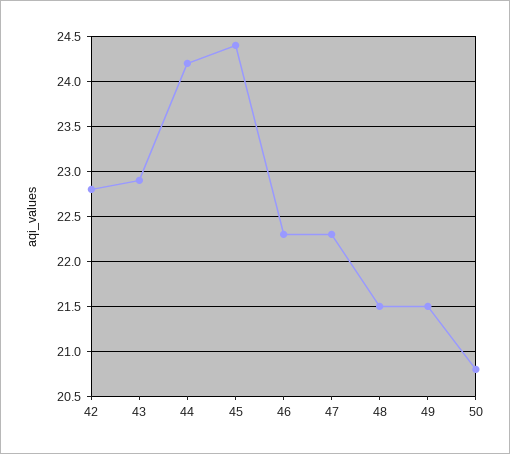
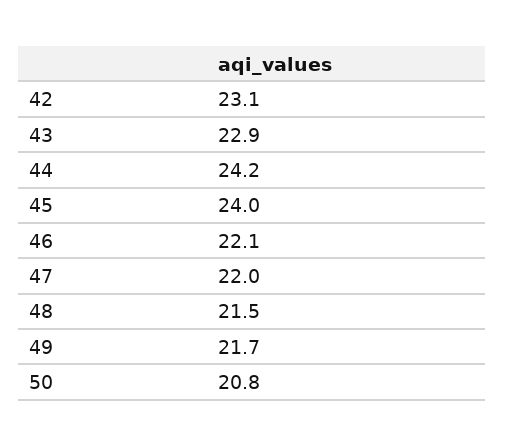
42: 22.8 -> 23.1
45: 24.4 -> 24
46: 22.3 -> 22.1
47: 22.3 -> 22
49: 21.5 -> 21.7

